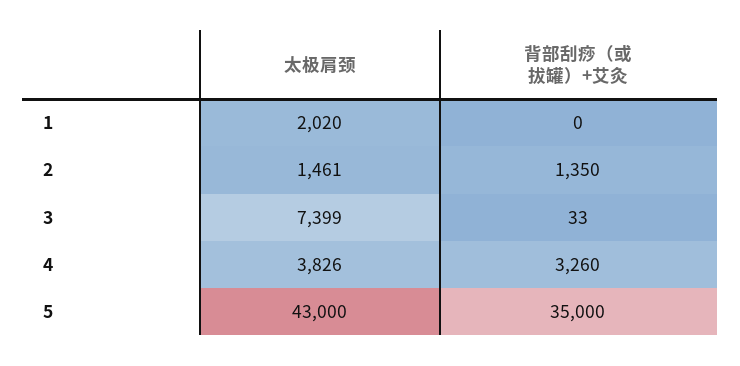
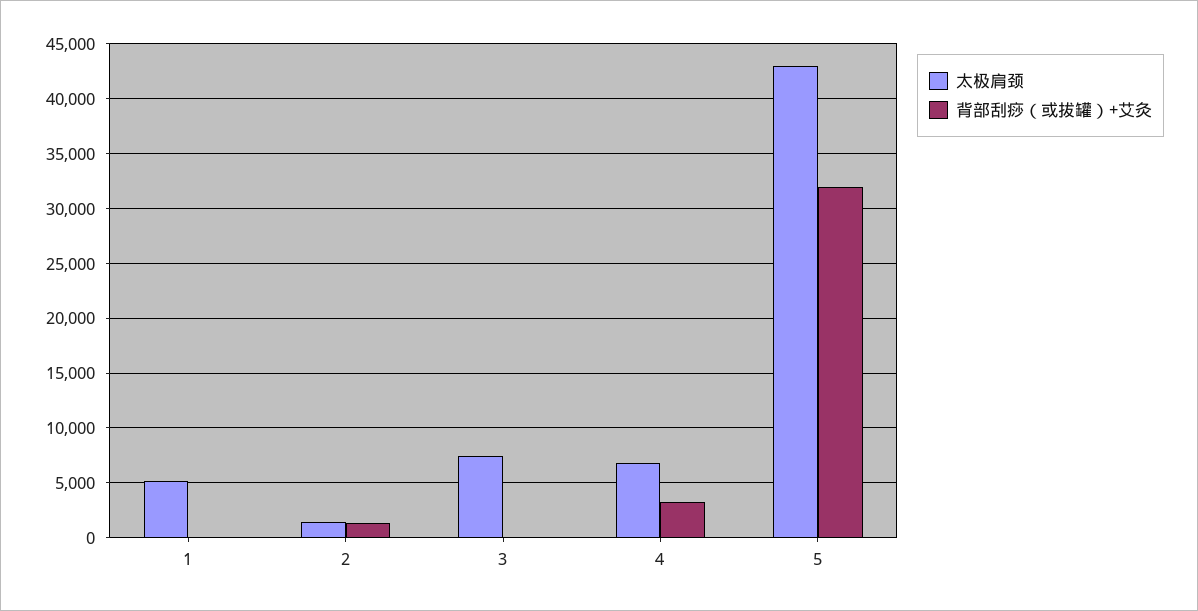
太极肩颈, 1: 2020 -> 5000
太极肩颈, 4: 3826 -> 7000
背部刮痧（或拔罐）+艾灸, 5: 35000 -> 32000

